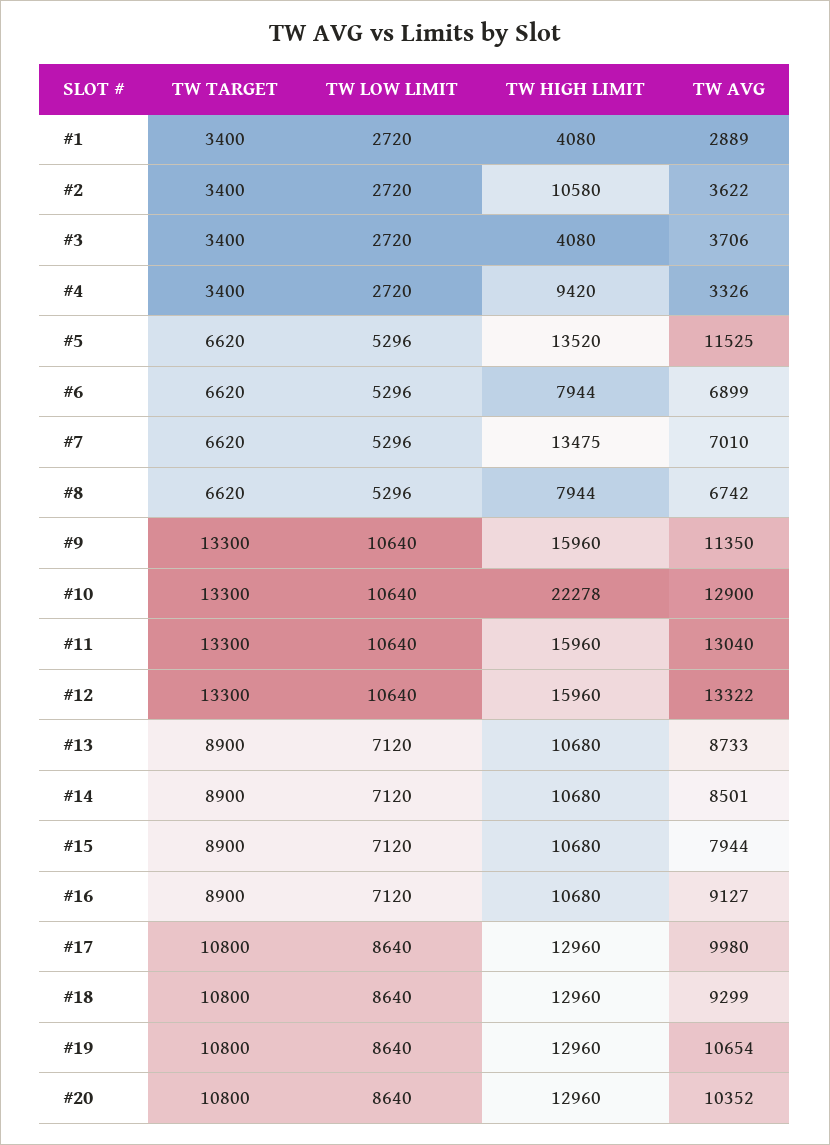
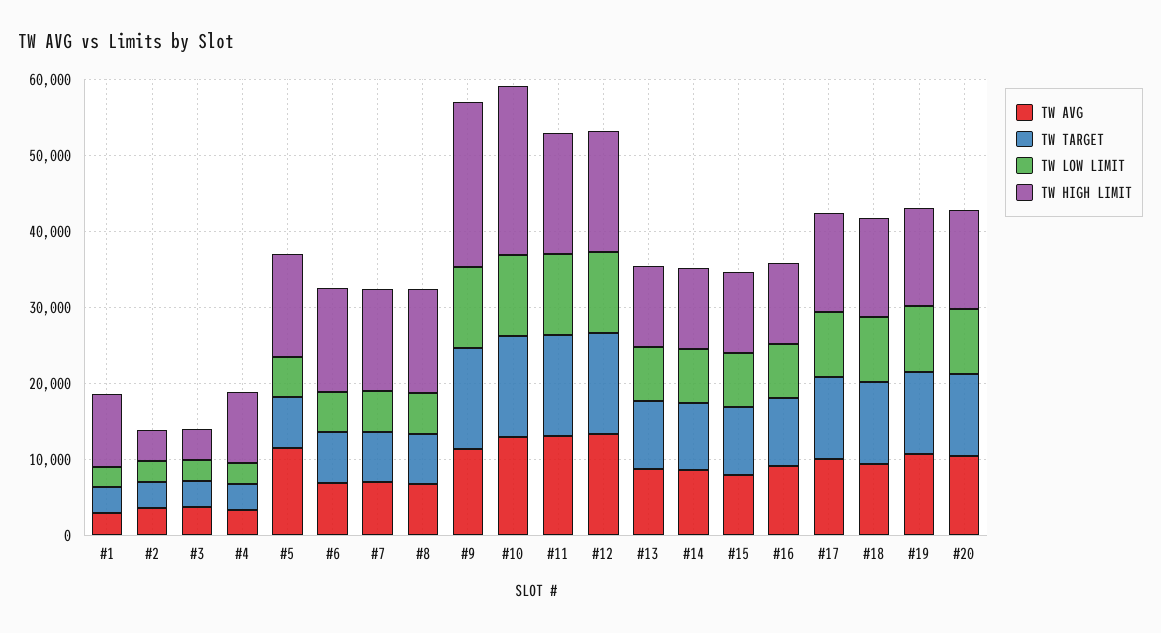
TW HIGH LIMIT, #1: 4080 -> 10000
TW HIGH LIMIT, #2: 10580 -> 4000
TW HIGH LIMIT, #6: 7944 -> 14000
TW HIGH LIMIT, #8: 7944 -> 14000
TW HIGH LIMIT, #9: 15960 -> 22000

